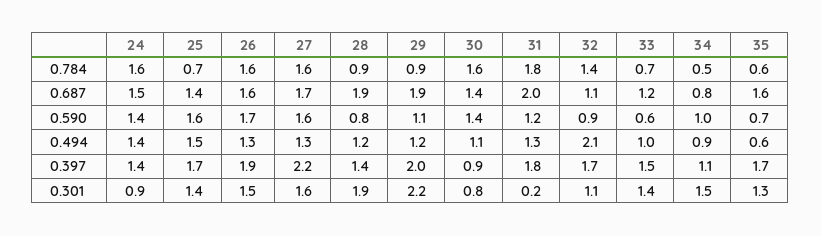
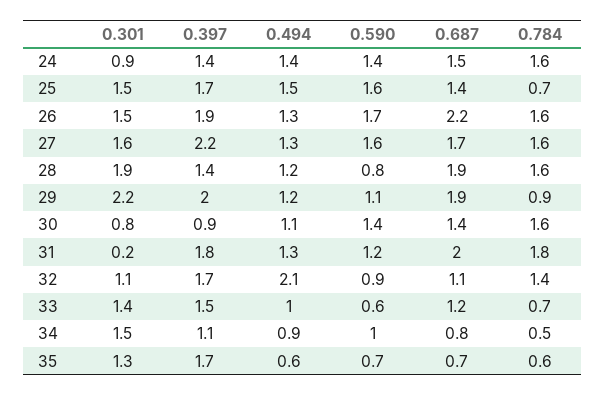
28, 0.784: 0.9 -> 1.6
26, 0.687: 1.6 -> 2.2
35, 0.687: 1.6 -> 0.7
25, 0.301: 1.4 -> 1.5

